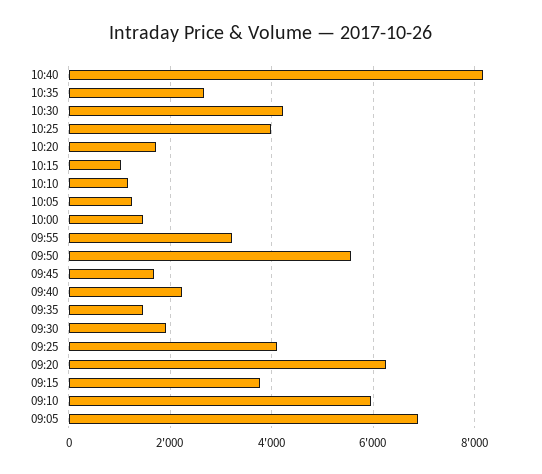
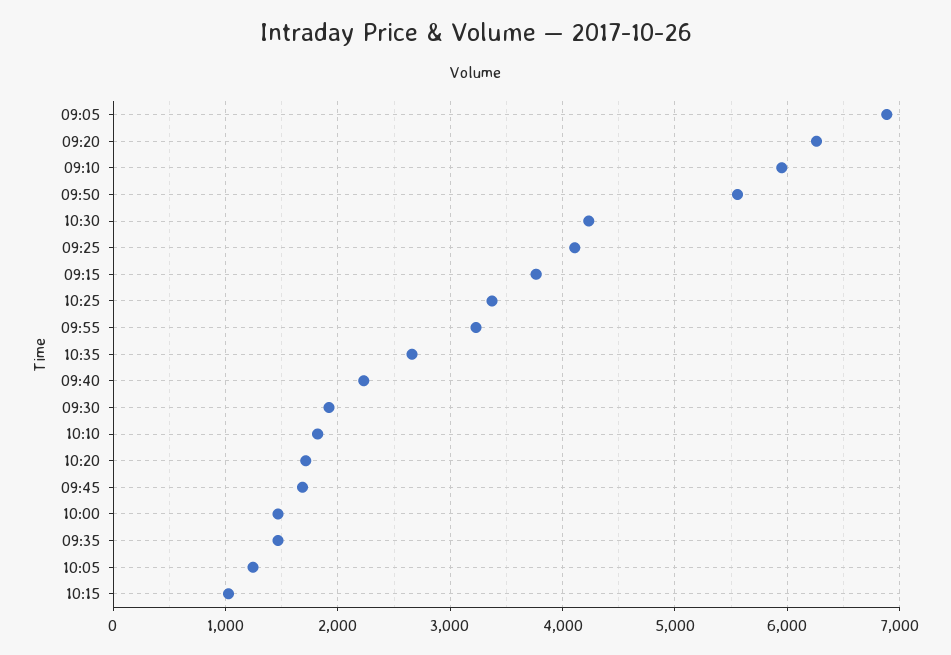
10:40: 8200 -> none
10:25: 4000 -> 3400
10:10: 1200 -> 1800

